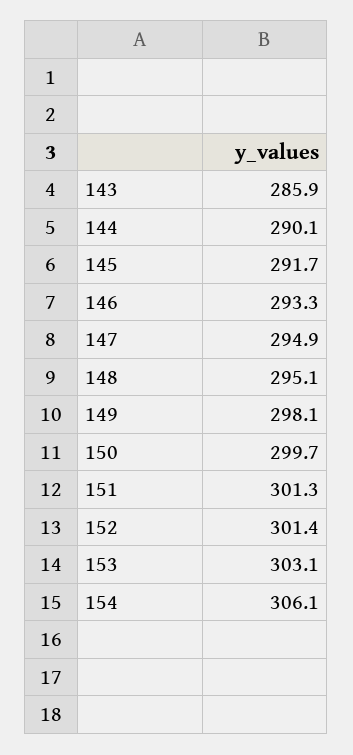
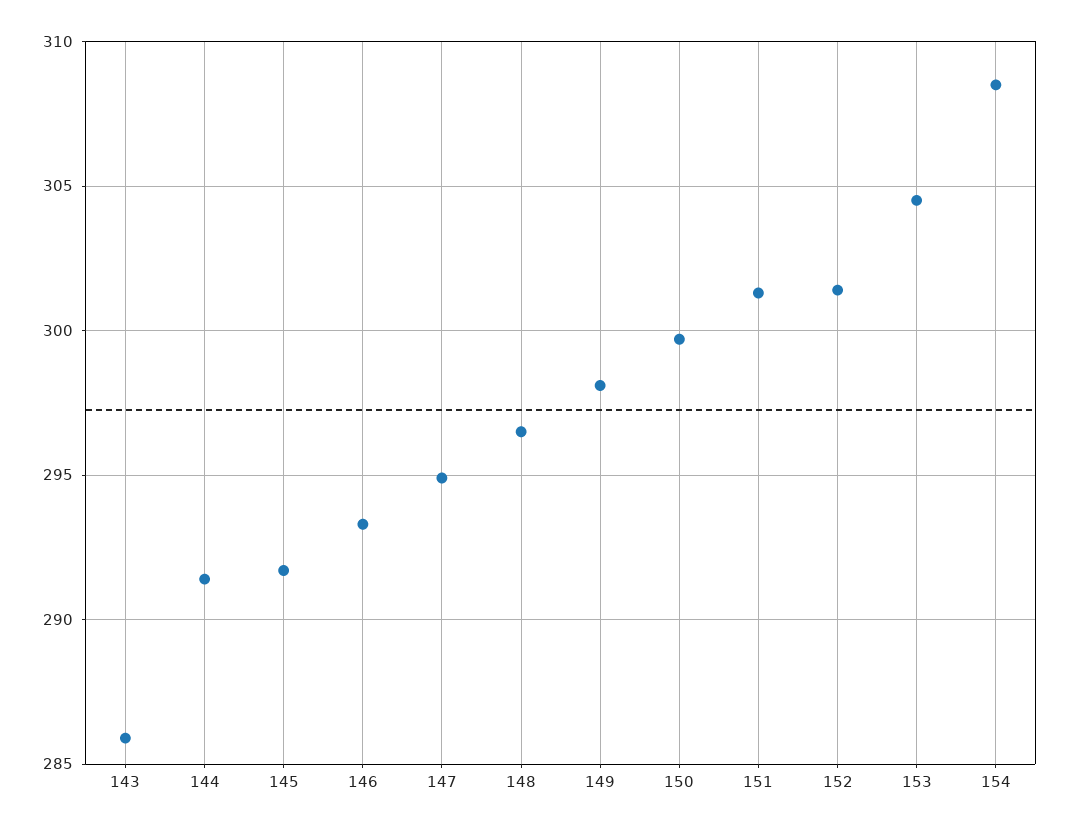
144: 290.1 -> 291.5
148: 295.1 -> 296.5
153: 303.1 -> 304.5
154: 306.1 -> 308.5

